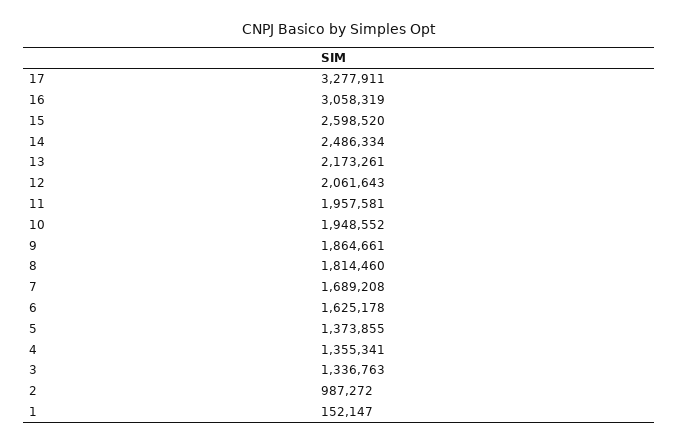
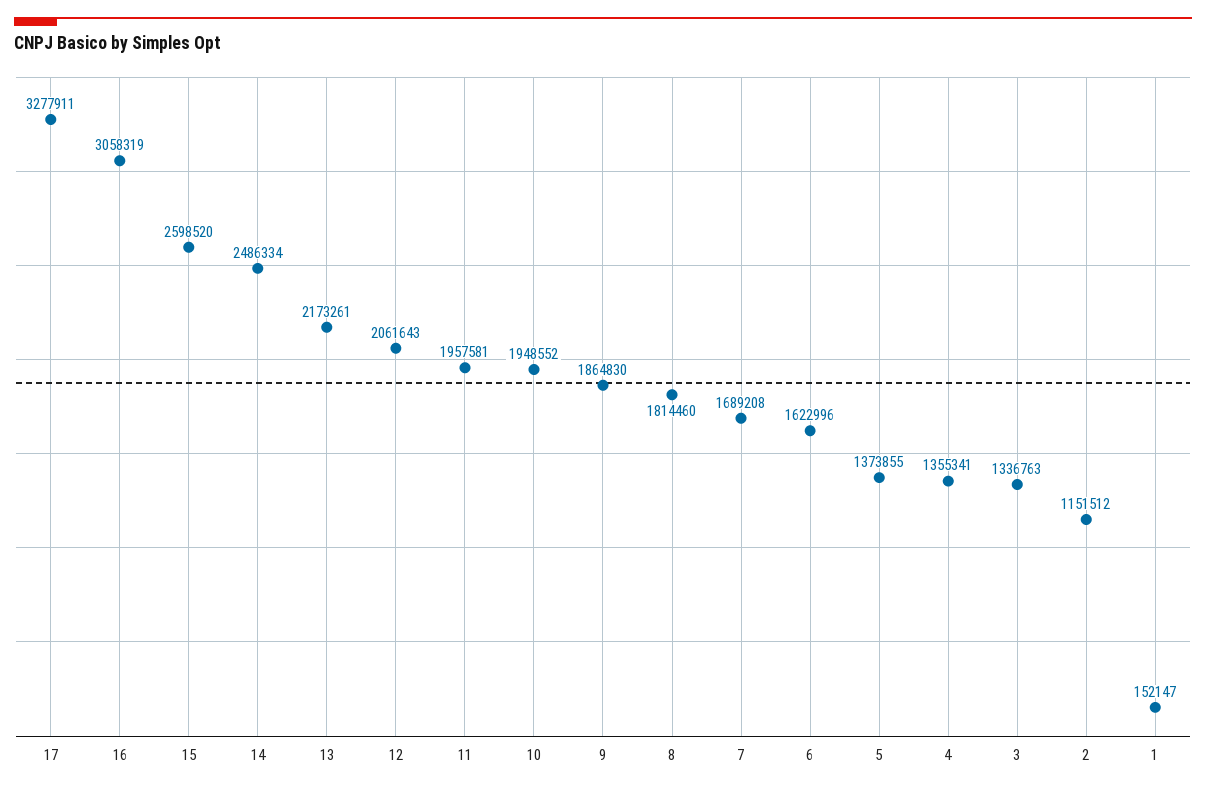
9: 1864661 -> 1864830
6: 1625178 -> 1622996
2: 987272 -> 1151512

